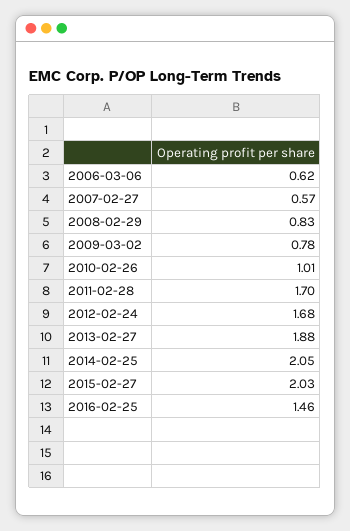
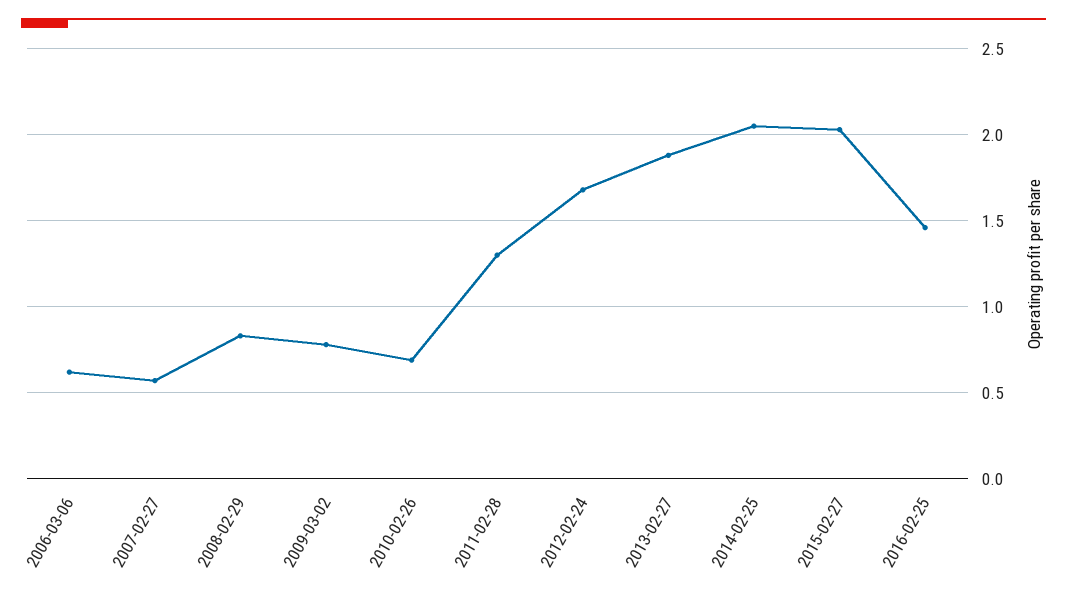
2010-02-26: 1.01 -> 0.7
2011-02-28: 1.7 -> 1.3

